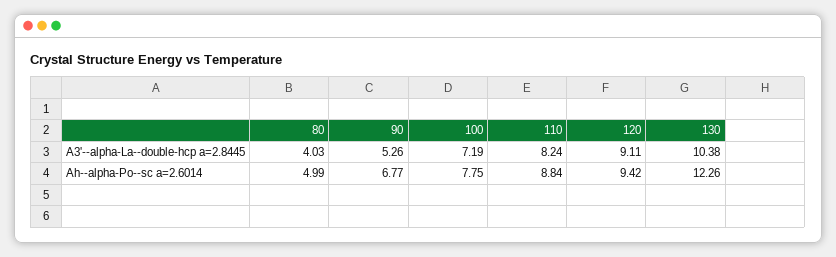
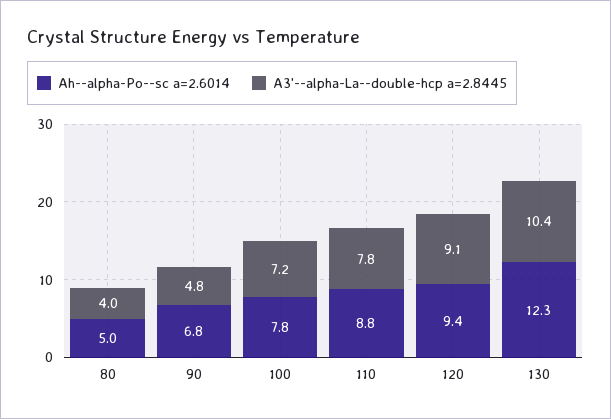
A3'--alpha-La--double-hcp a=2.8445, 90: 5.26 -> 4.8
A3'--alpha-La--double-hcp a=2.8445, 110: 8.24 -> 7.8

